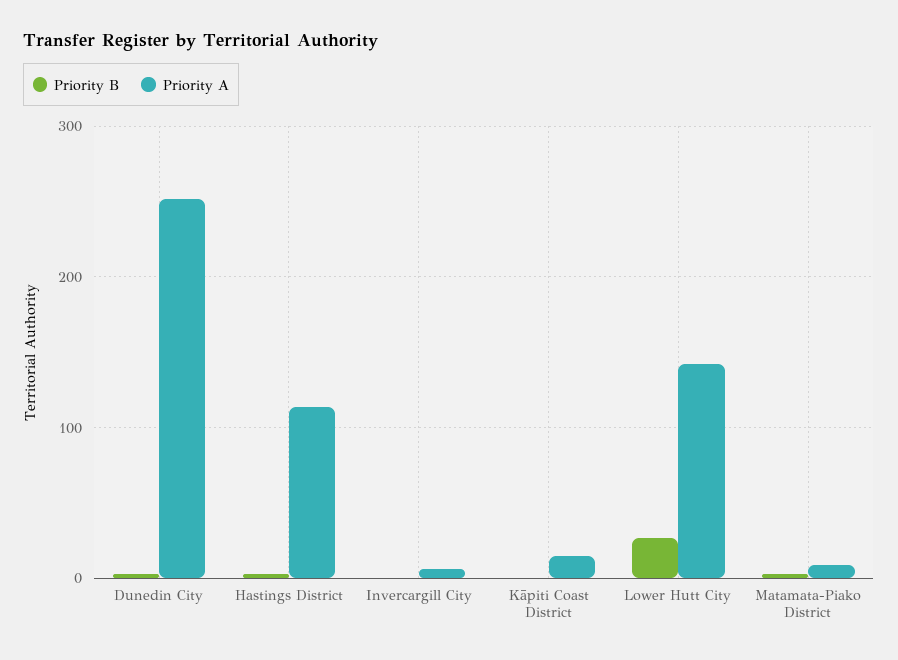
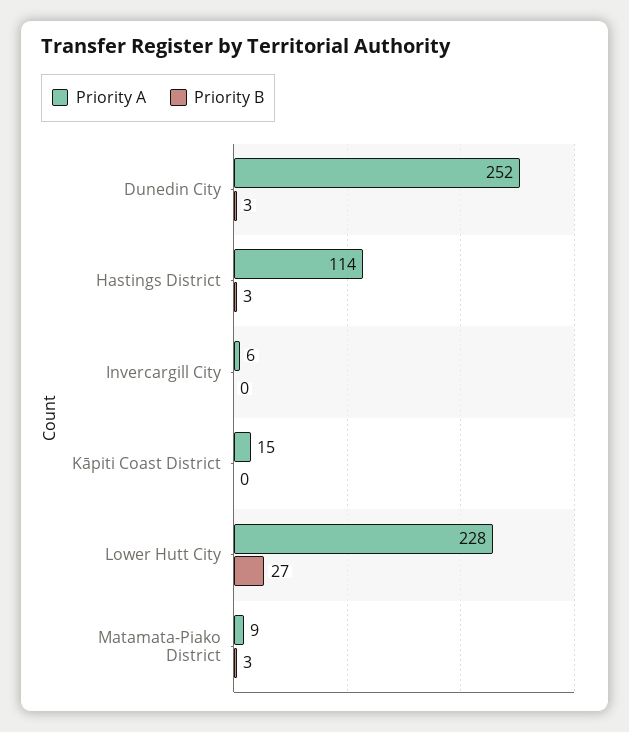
Priority A, Lower Hutt City: 140 -> 228

